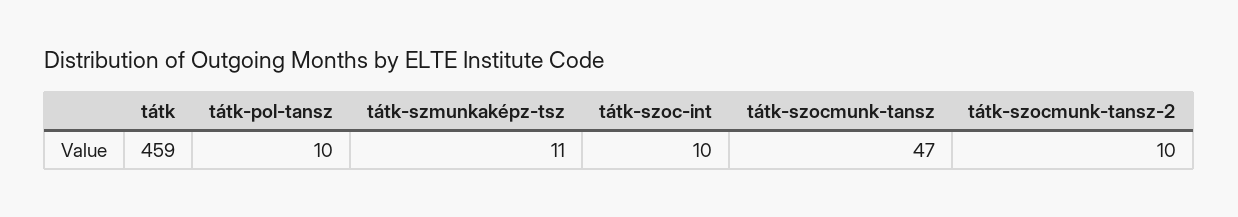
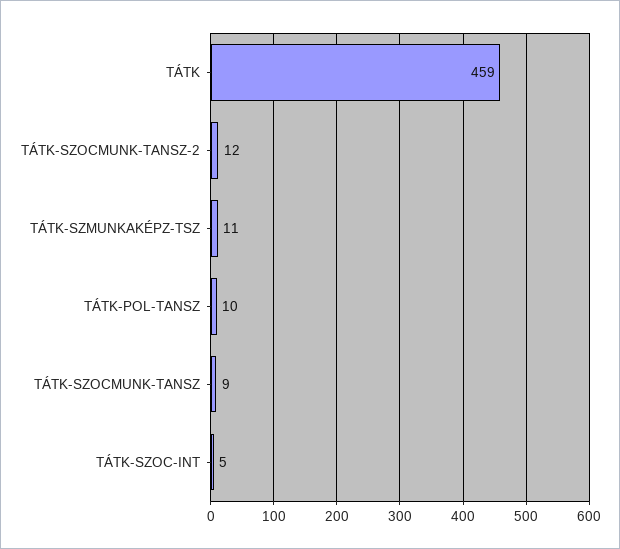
tátk-szoc-int: 10 -> 5
tátk-szocmunk-tansz: 47 -> 9
tátk-szocmunk-tansz-2: 10 -> 12

